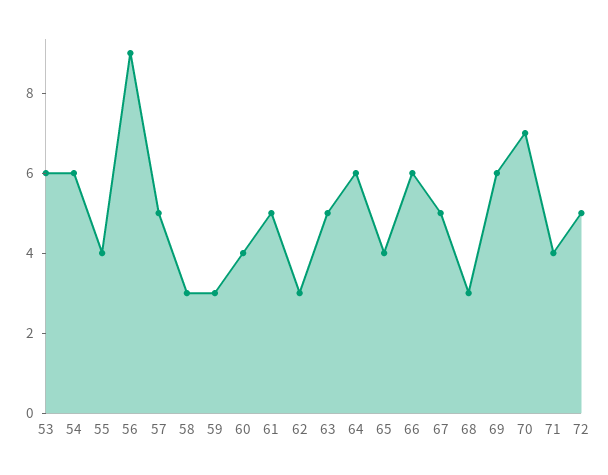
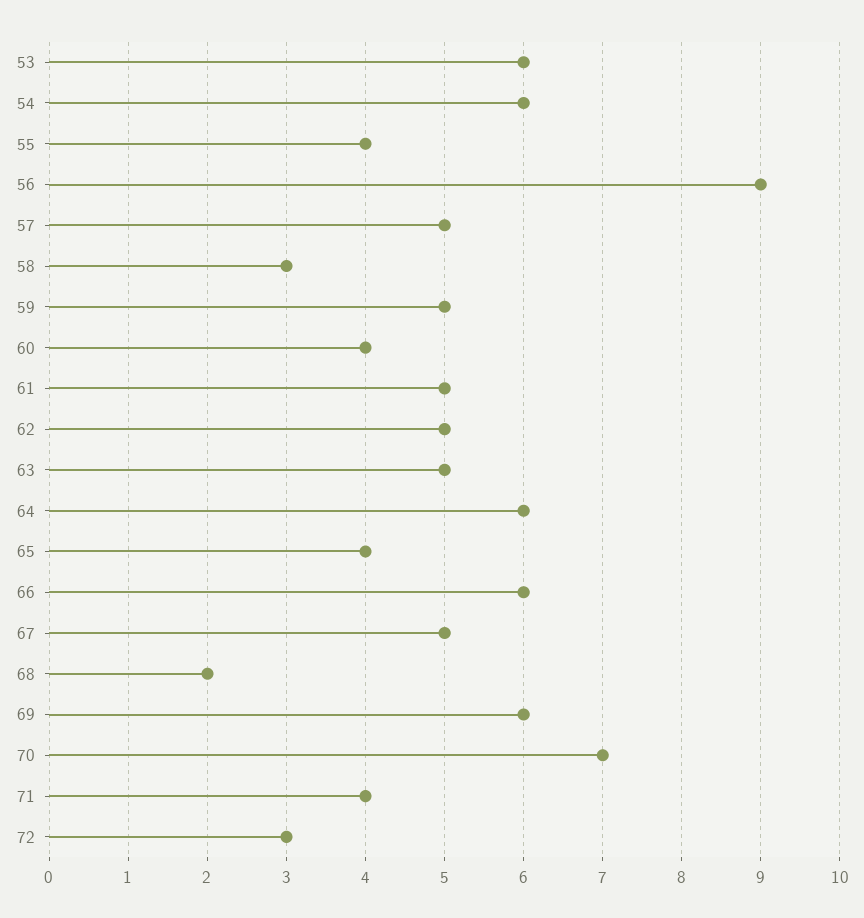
59: 3 -> 5
62: 3 -> 5
68: 3 -> 2
72: 5 -> 3

